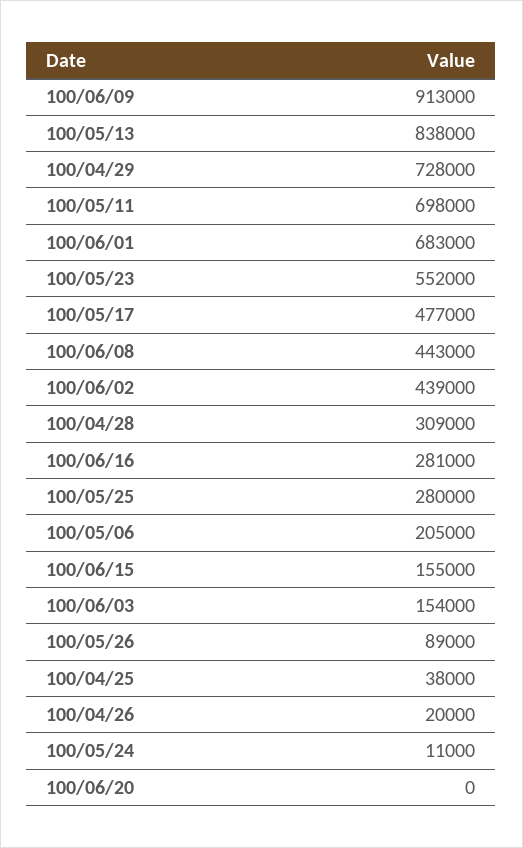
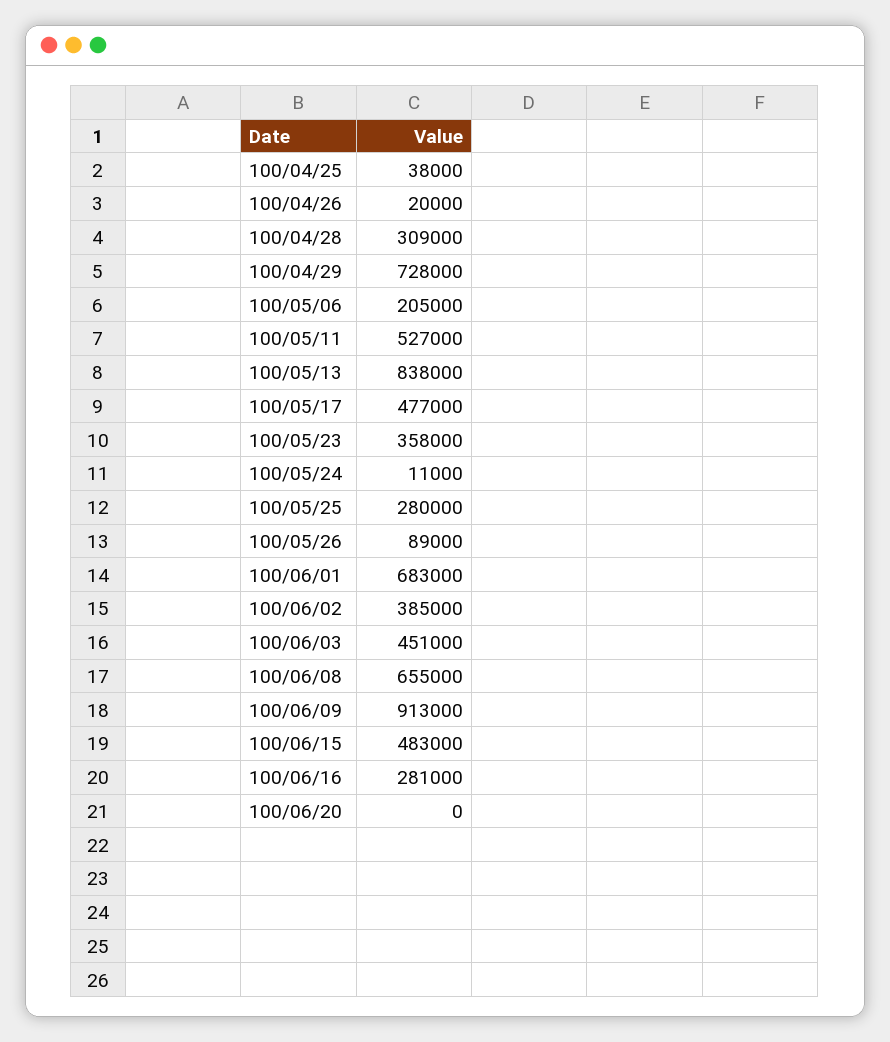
100/05/11: 698000 -> 527000
100/05/23: 552000 -> 358000
100/06/08: 443000 -> 655000
100/06/02: 439000 -> 385000
100/06/15: 155000 -> 483000
100/06/03: 154000 -> 451000

